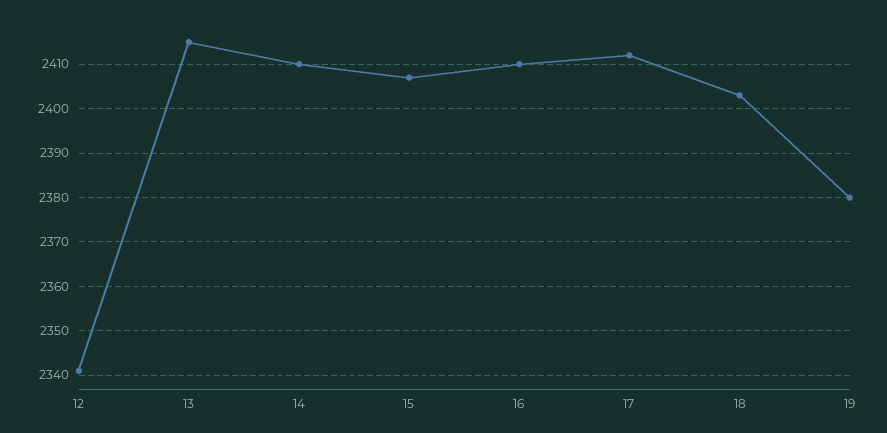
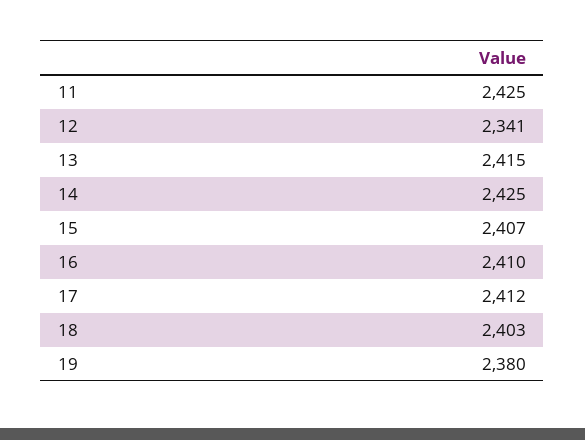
14: 2410 -> 2425
11: none -> 2425

